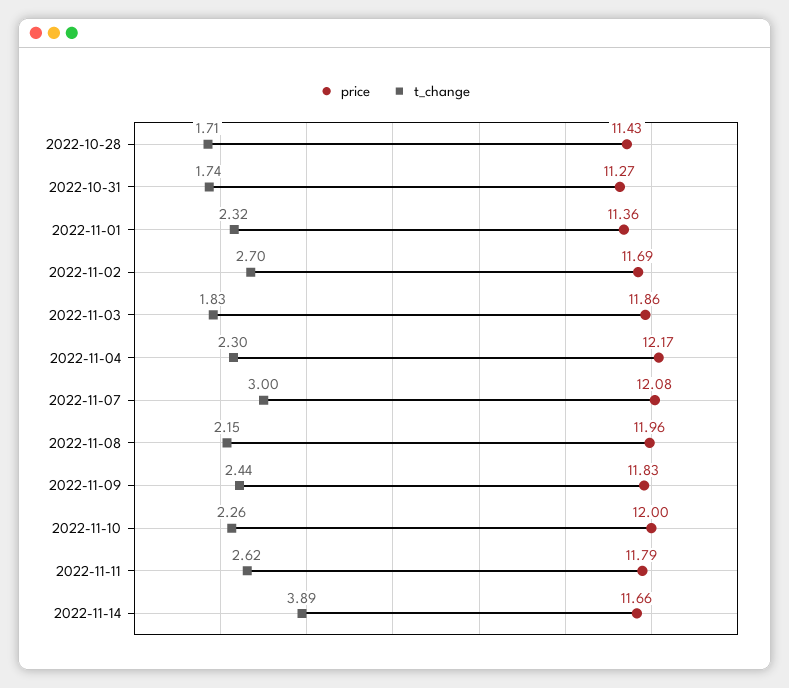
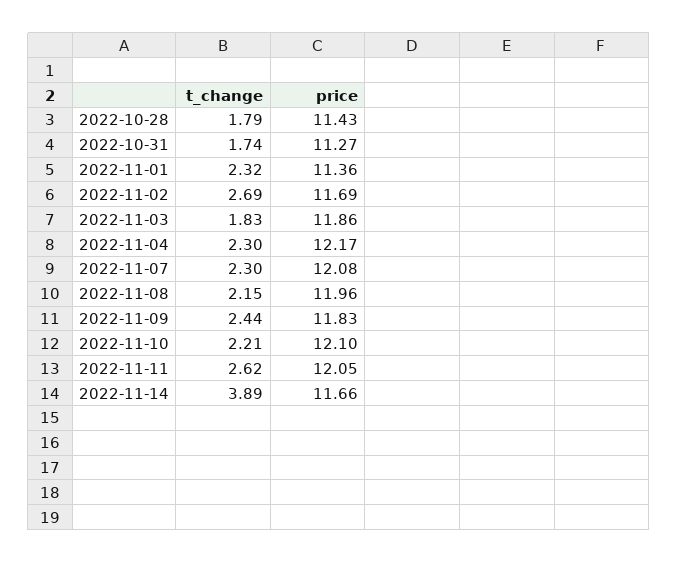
t_change, 2022-10-28: 1.71 -> 1.79
t_change, 2022-11-02: 2.7 -> 2.69
t_change, 2022-11-07: 3 -> 2.3
price, 2022-11-10: 12 -> 12.1
t_change, 2022-11-10: 2.26 -> 2.21
price, 2022-11-11: 11.79 -> 12.05

